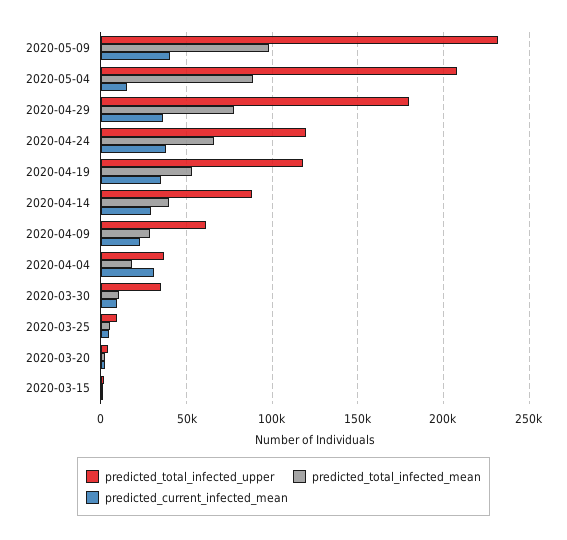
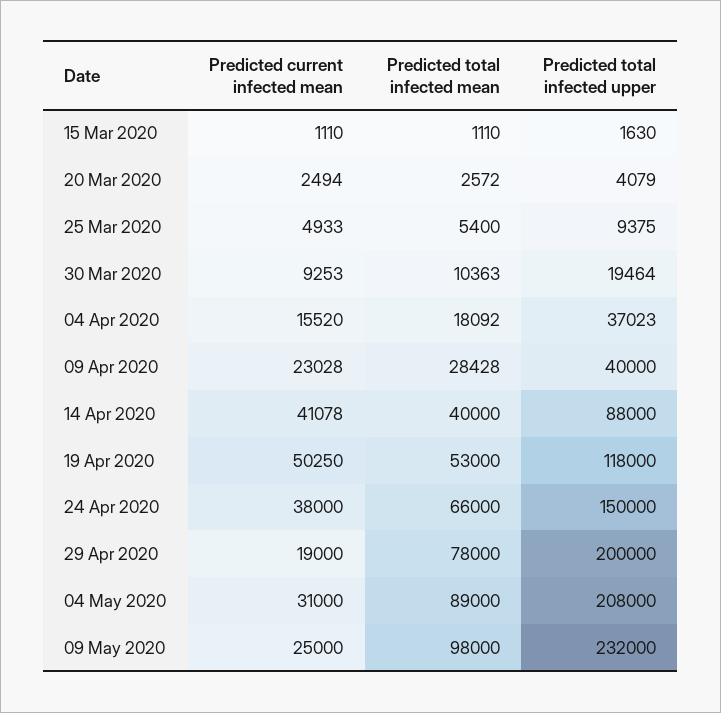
predicted_current_infected_mean, 2020-05-09: 40000 -> 25000
predicted_current_infected_mean, 2020-05-04: 15000 -> 31000
predicted_total_infected_upper, 2020-04-29: 180000 -> 200000
predicted_current_infected_mean, 2020-04-29: 35000 -> 19000
predicted_total_infected_upper, 2020-04-24: 120000 -> 150000
predicted_current_infected_mean, 2020-04-19: 35000 -> 50250
predicted_current_infected_mean, 2020-04-14: 30000 -> 41078
predicted_total_infected_upper, 2020-04-09: 60000 -> 40000
predicted_current_infected_mean, 2020-04-04: 30000 -> 15520
predicted_total_infected_upper, 2020-03-30: 35000 -> 19464

